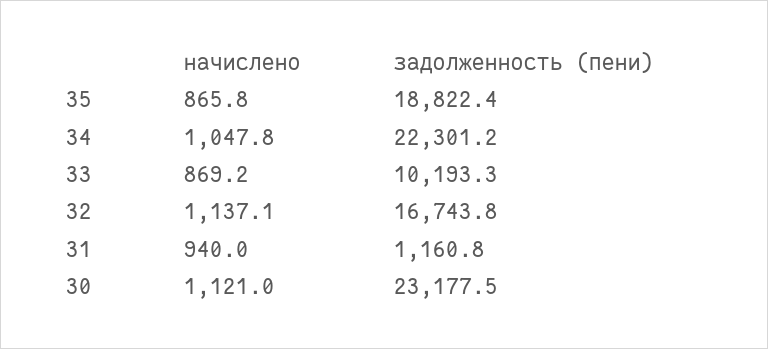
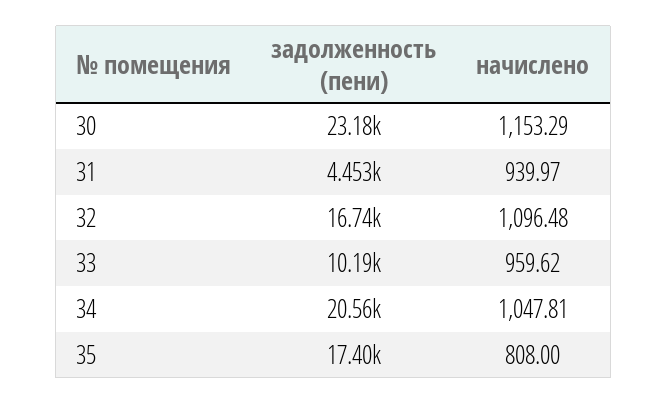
начислено, 35: 865.8 -> 808
задолженность (пени), 35: 18822.4 -> 17400
задолженность (пени), 34: 22301.2 -> 20560
начислено, 33: 869.2 -> 959.62
начислено, 32: 1137.1 -> 1096.48
задолженность (пени), 31: 1160.8 -> 4453
начислено, 30: 1121 -> 1153.29

